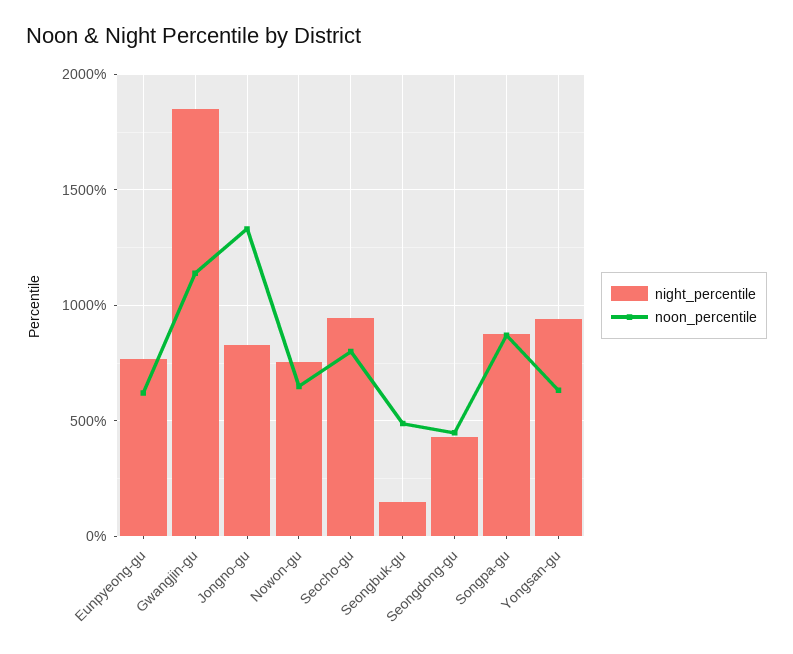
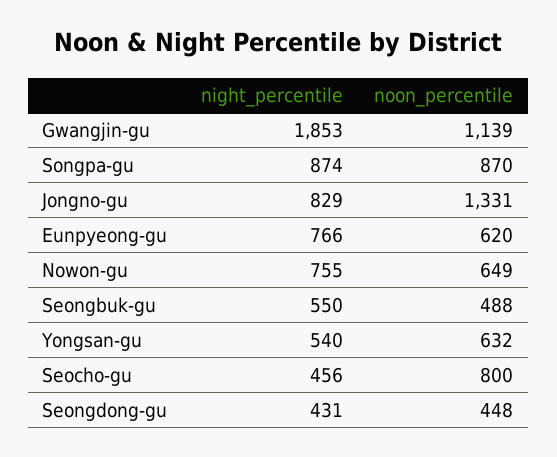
night_percentile, Seocho-gu: 950 -> 456
night_percentile, Seongbuk-gu: 150 -> 550
night_percentile, Yongsan-gu: 950 -> 540

